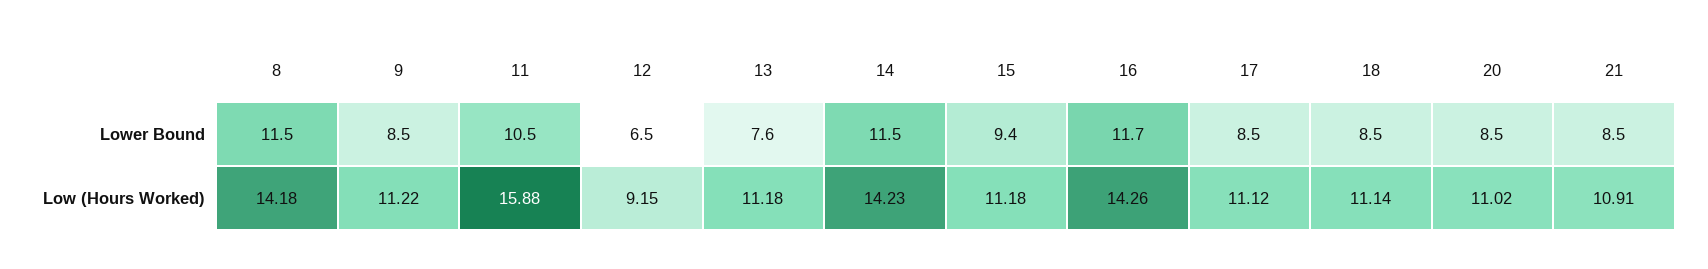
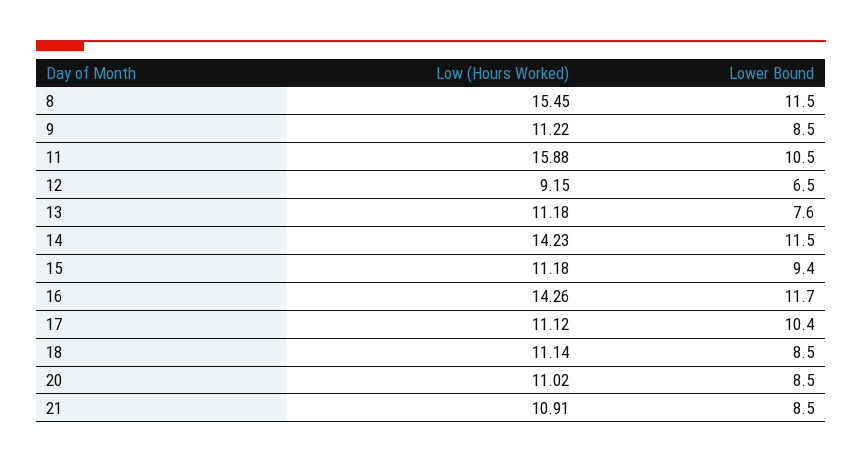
17, Lower Bound: 8.5 -> 10.4
8, Low (Hours Worked): 14.18 -> 15.45

